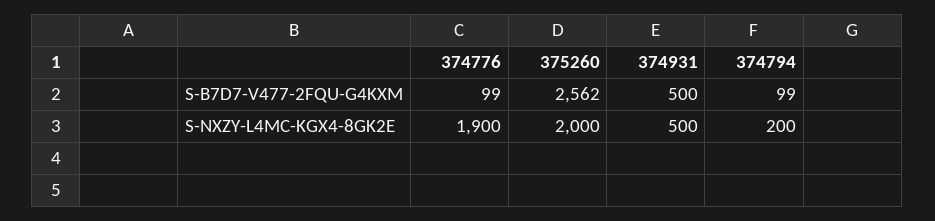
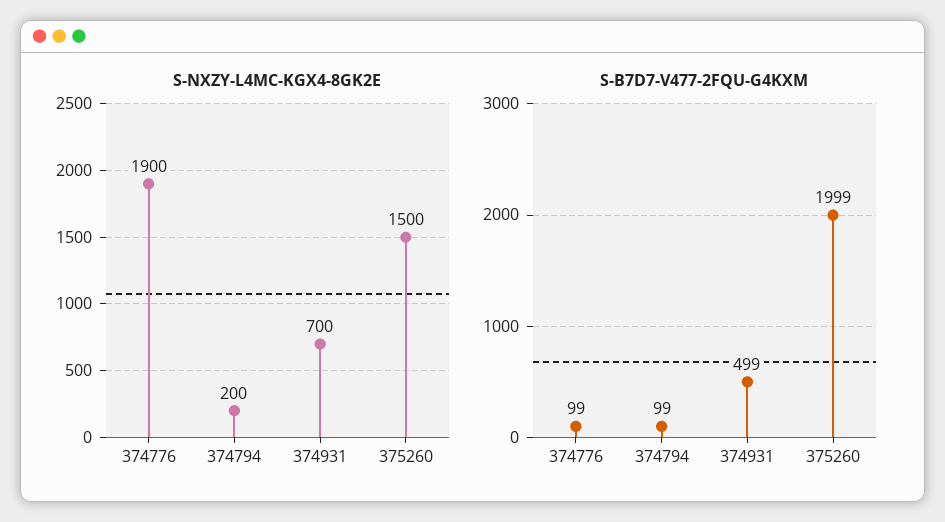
S-B7D7-V477-2FQU-G4KXM, 375260: 2562 -> 1999
S-B7D7-V477-2FQU-G4KXM, 374931: 500 -> 499
S-NXZY-L4MC-KGX4-8GK2E, 375260: 2000 -> 1500
S-NXZY-L4MC-KGX4-8GK2E, 374931: 500 -> 700

